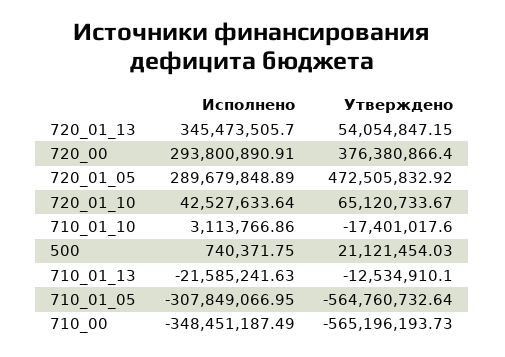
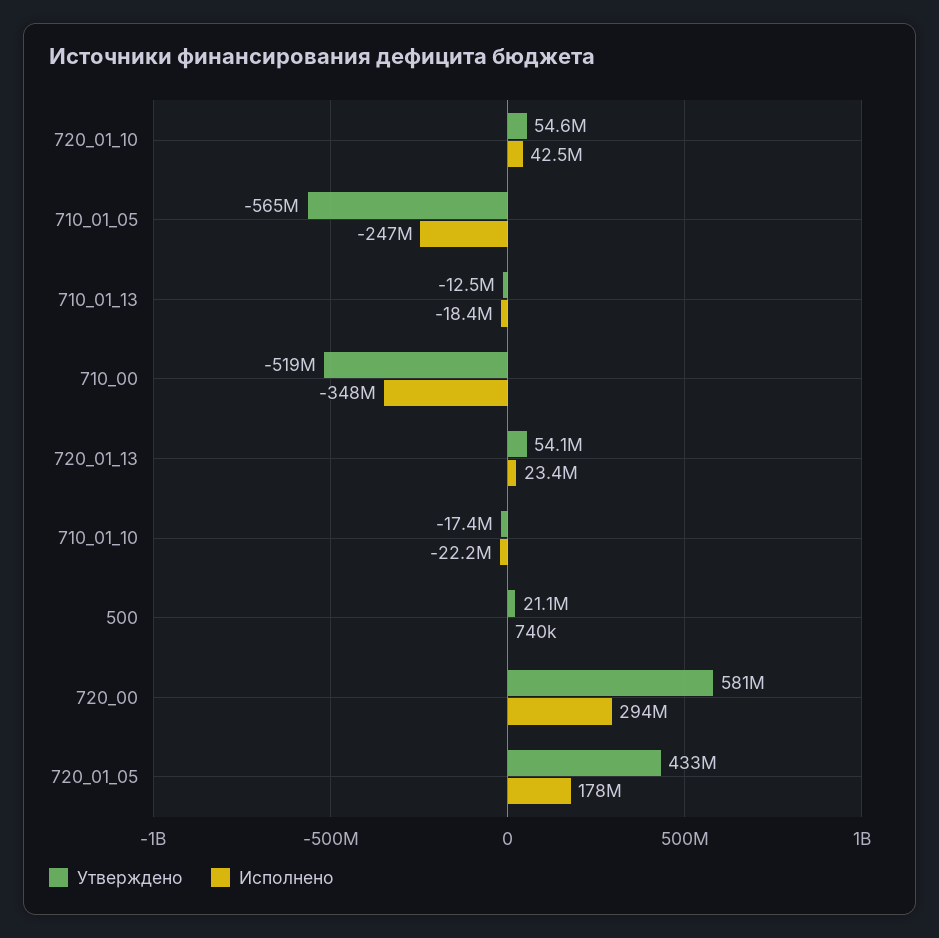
Исполнено, 720_01_13: 345473505.7 -> 23400000
Утверждено, 720_00: 376380866.4 -> 581000000
Исполнено, 720_01_05: 289679848.89 -> 178000000
Утверждено, 720_01_05: 472505832.92 -> 433000000
Утверждено, 720_01_10: 65120733.67 -> 54600000
Исполнено, 710_01_10: 3113766.86 -> -22200000
Исполнено, 710_01_13: -21585241.63 -> -18400000
Исполнено, 710_01_05: -307849066.95 -> -247000000
Утверждено, 710_00: -565196193.73 -> -519000000

